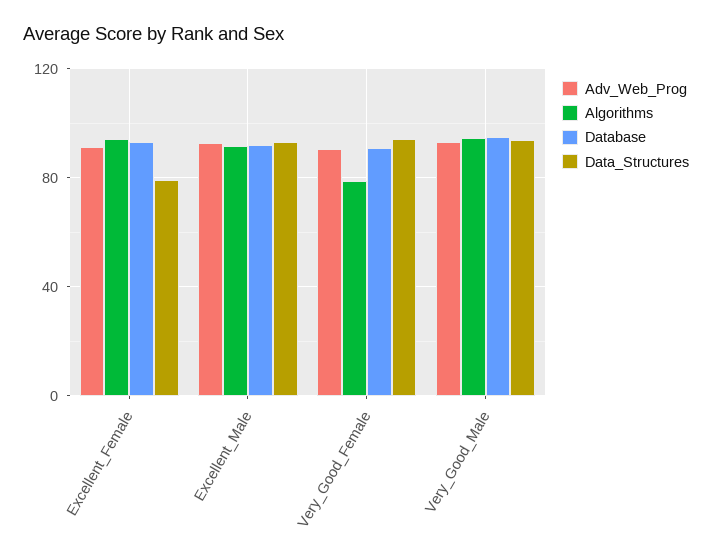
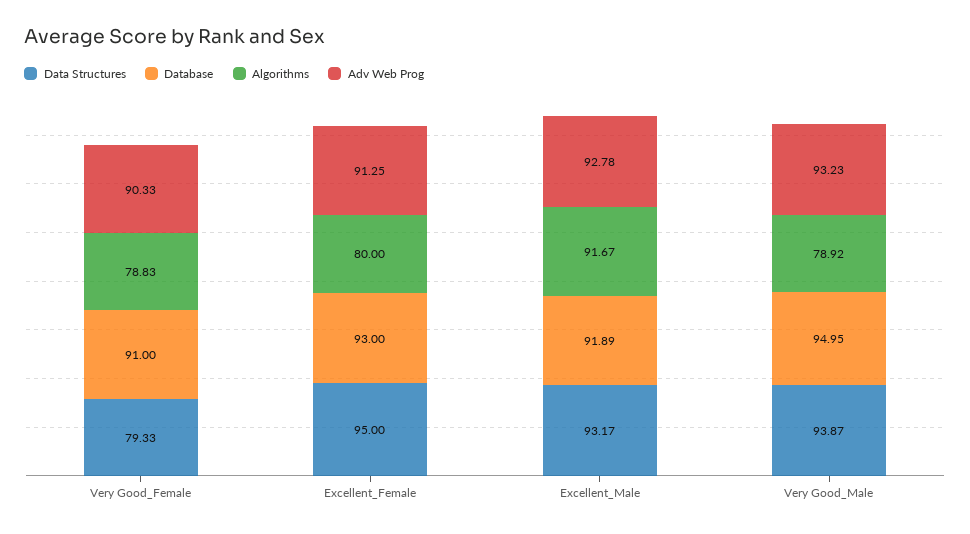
Algorithms, Excellent_Female: 95 -> 80
Data_Structures, Excellent_Female: 80 -> 95
Data_Structures, Very_Good_Female: 95 -> 79.33
Algorithms, Very_Good_Male: 95 -> 78.92

